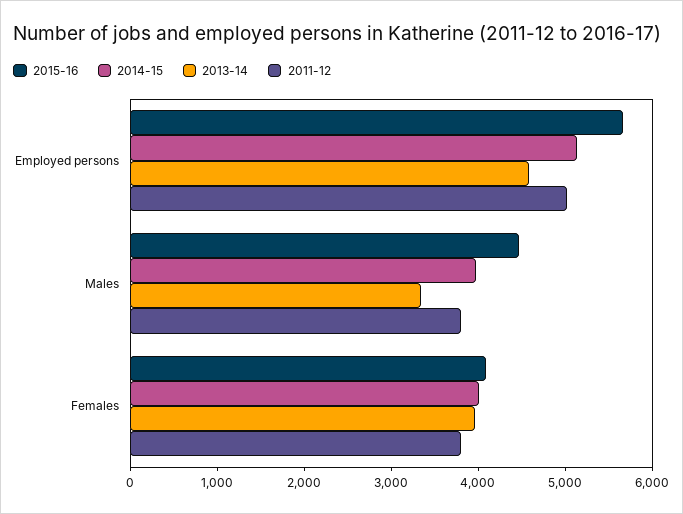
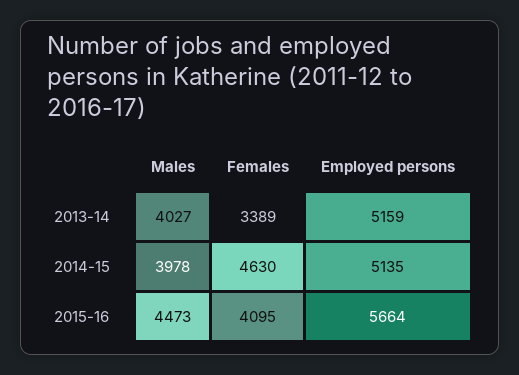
2013-14, Employed persons: 4600 -> 5159
2011-12, Employed persons: 5000 -> none
2013-14, Males: 3400 -> 4027
2011-12, Males: 3800 -> none
2014-15, Females: 4000 -> 4630
2013-14, Females: 4000 -> 3389
2011-12, Females: 3800 -> none

